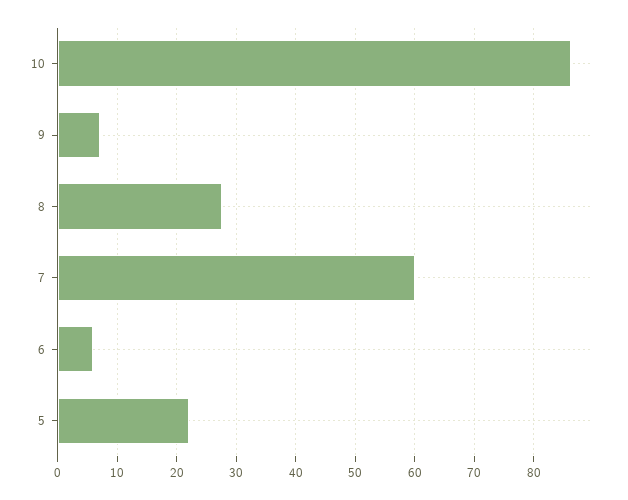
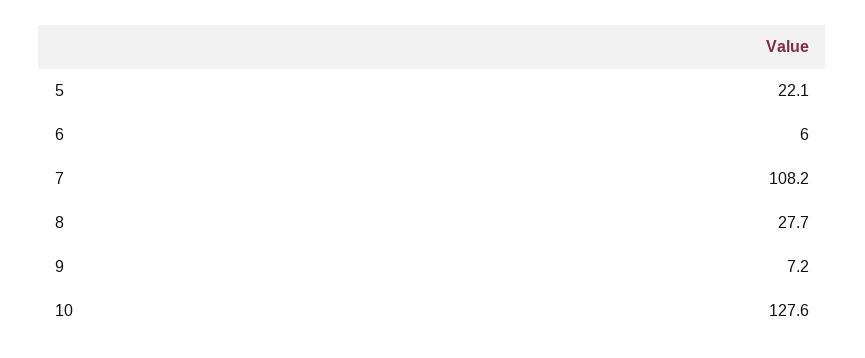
10: 86 -> 127.6
7: 60 -> 108.2

